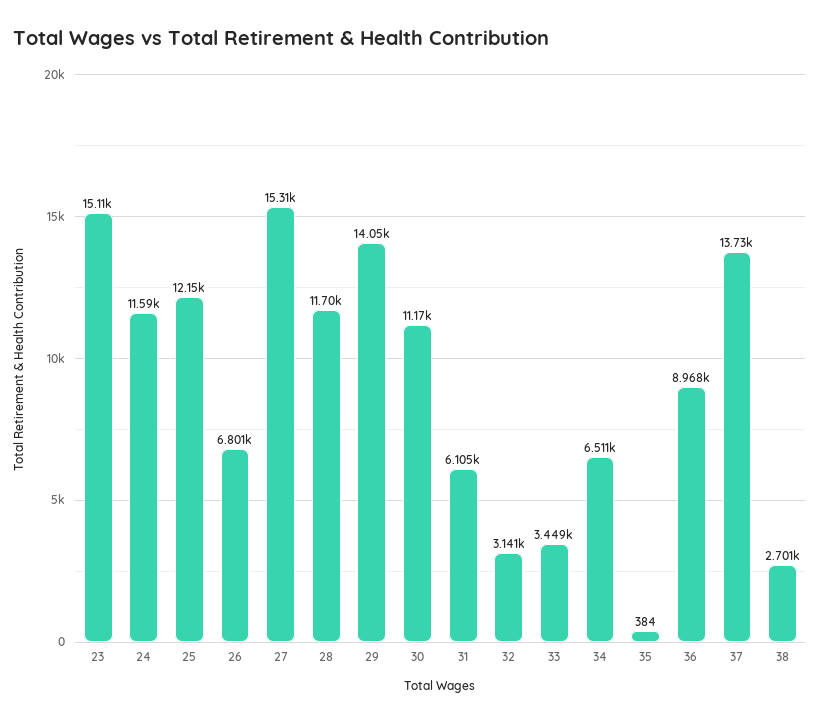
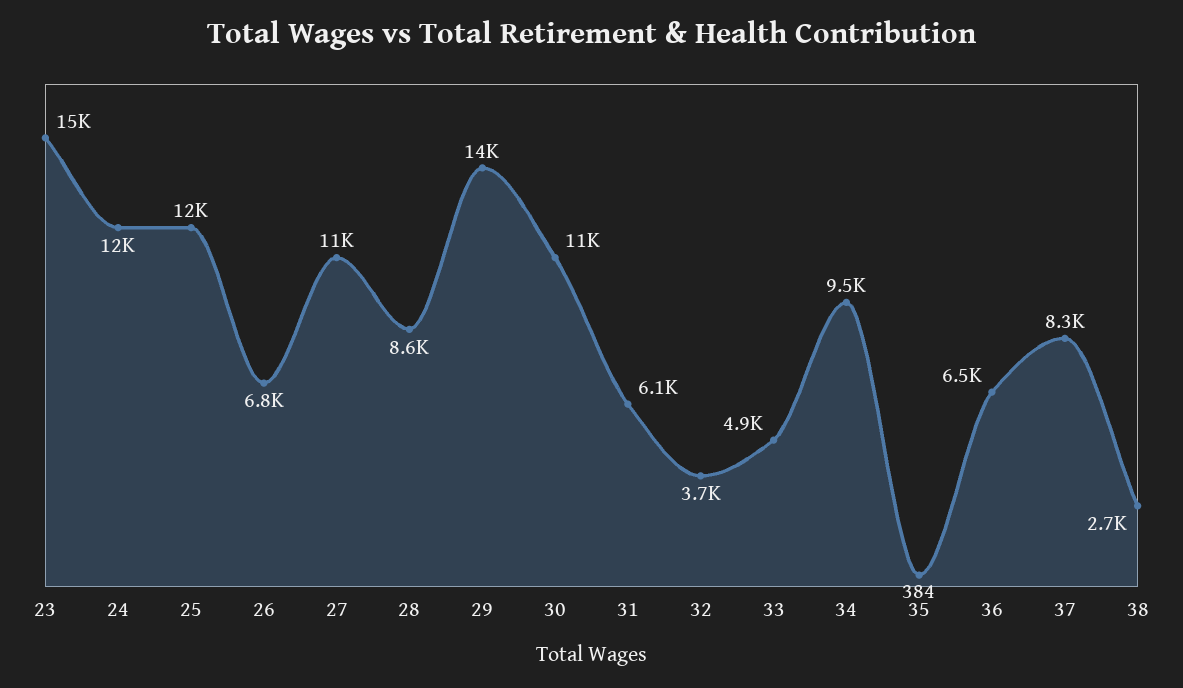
27: 15310 -> 11000
28: 11700 -> 8600
32: 3141 -> 3700
33: 3449 -> 4900
34: 6511 -> 9500
36: 8968 -> 6500
37: 13730 -> 8300

